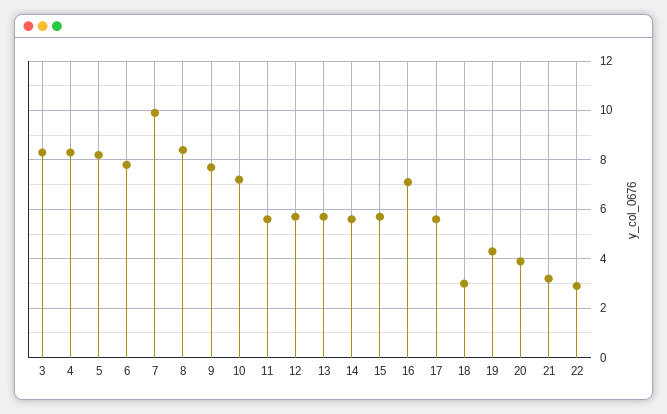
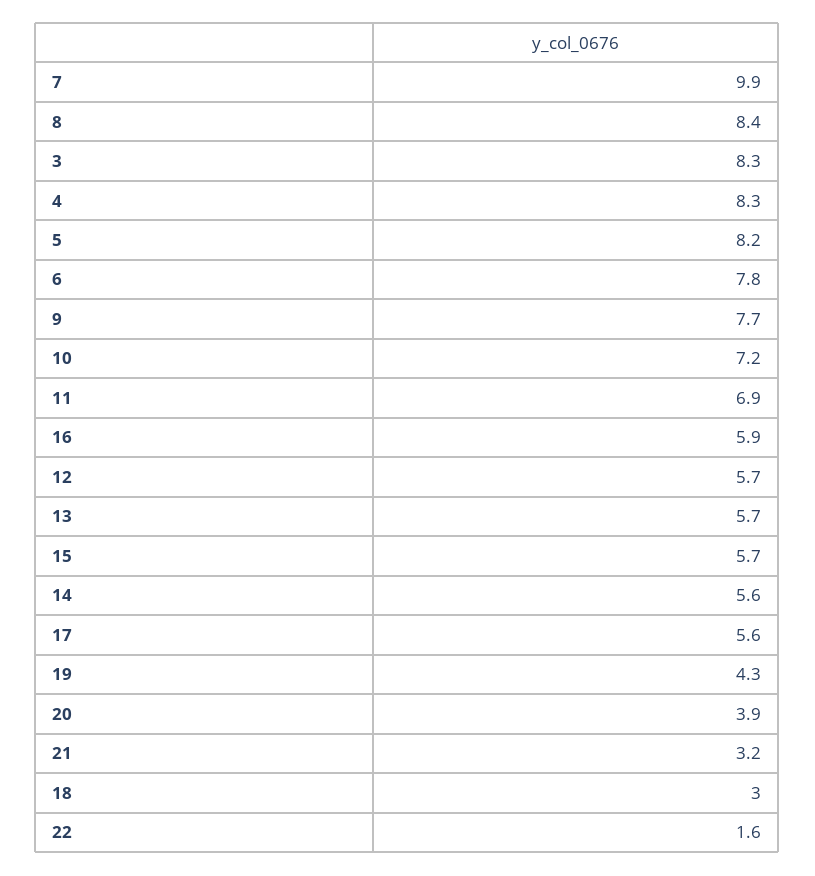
11: 5.5 -> 6.9
16: 7 -> 5.9
22: 3 -> 1.6

